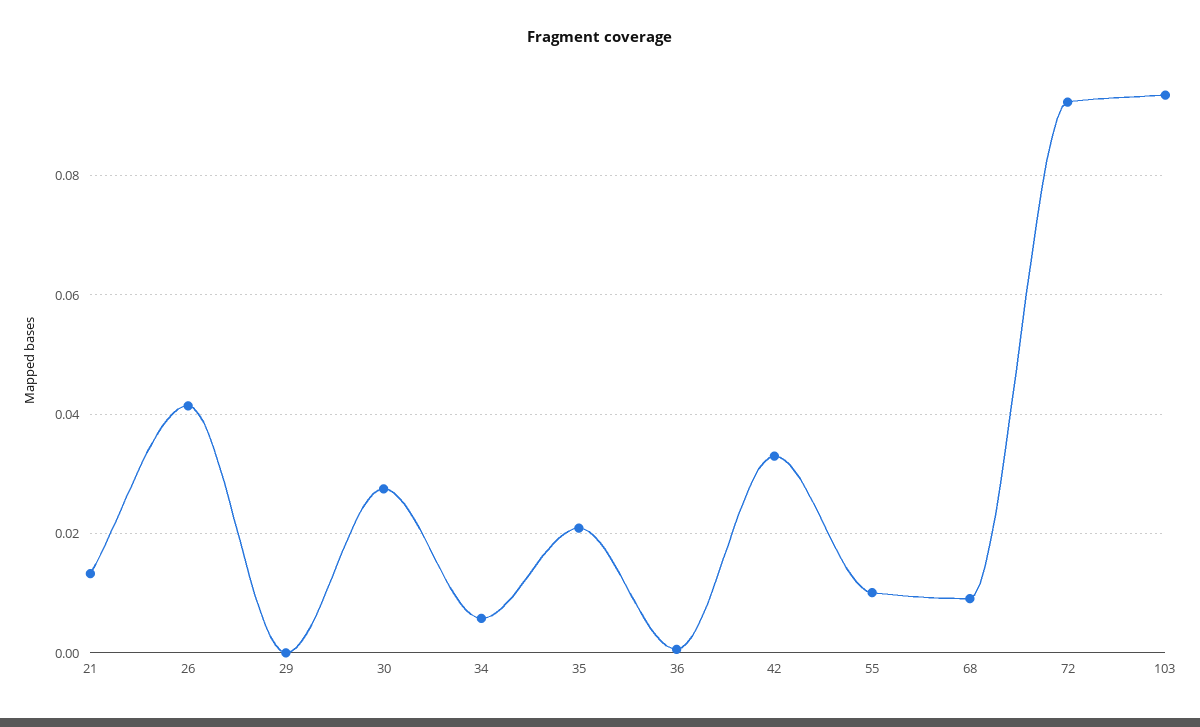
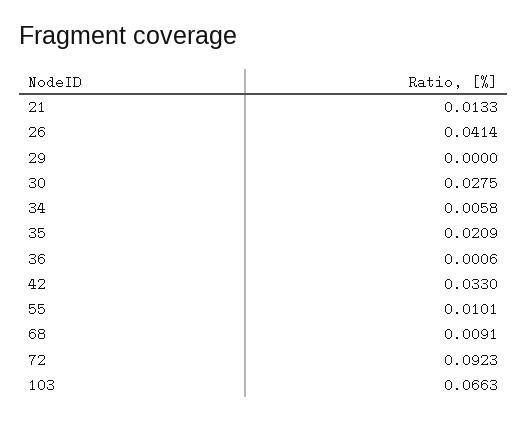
103: 0.094 -> 0.0663

